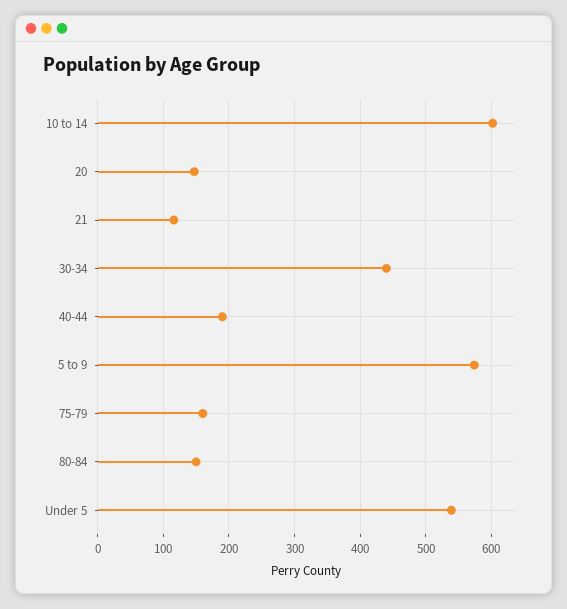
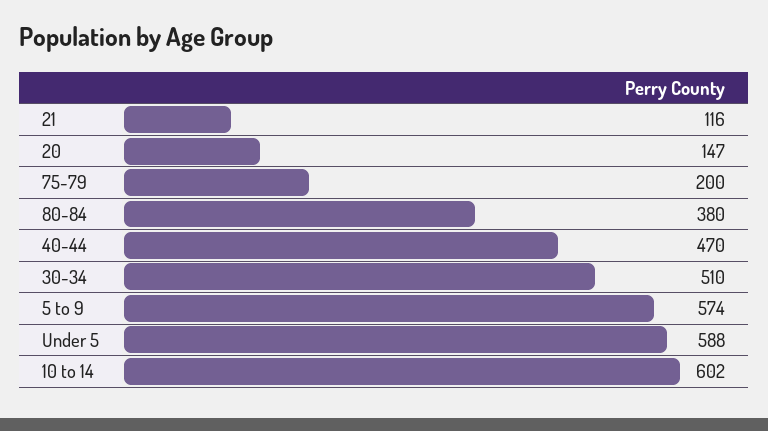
30-34: 440 -> 510
40-44: 190 -> 470
75-79: 160 -> 200
80-84: 150 -> 380
Under 5: 540 -> 588

